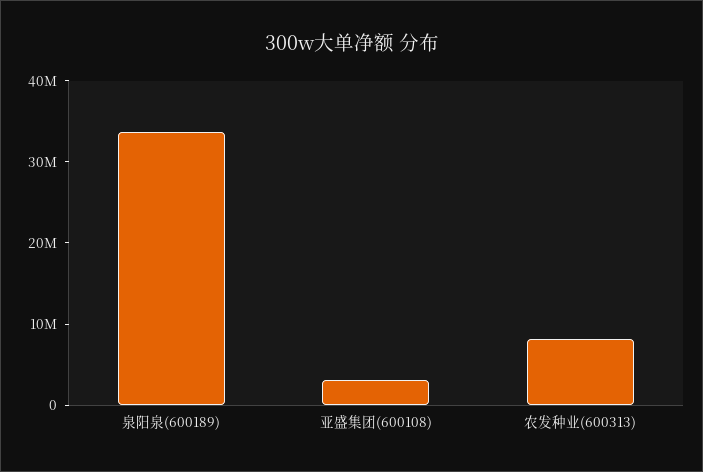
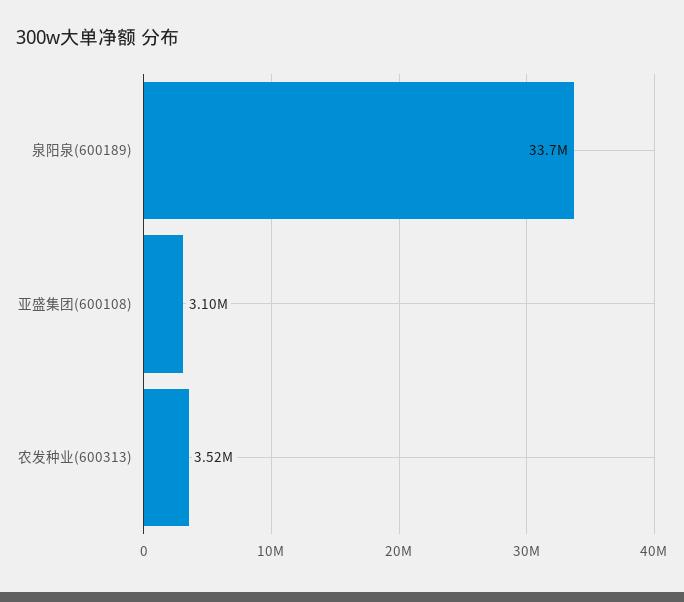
农发种业(600313): 8000000 -> 3520000

